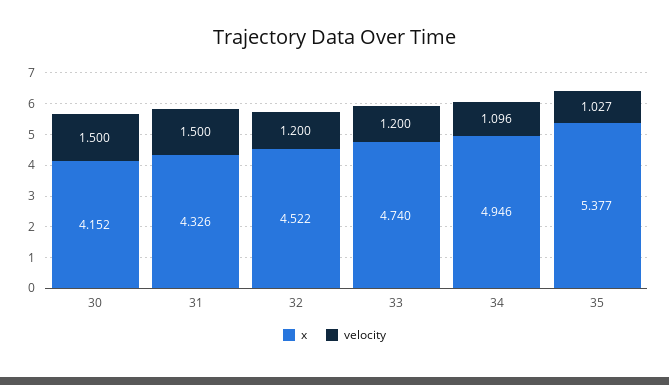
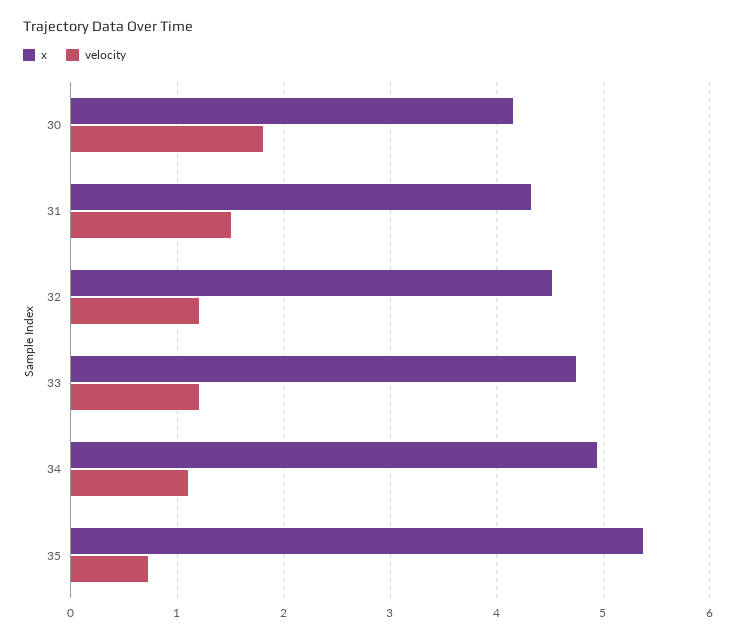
velocity, 30: 1.5 -> 1.8
velocity, 35: 1.027 -> 0.7

